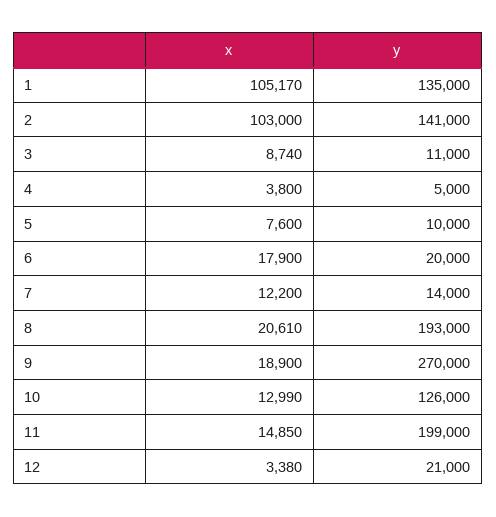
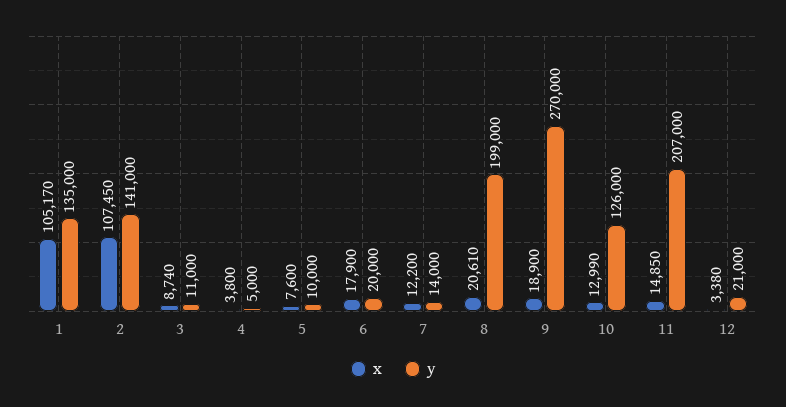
x, 2: 103000 -> 107450
y, 8: 193000 -> 199000
y, 11: 199000 -> 207000

